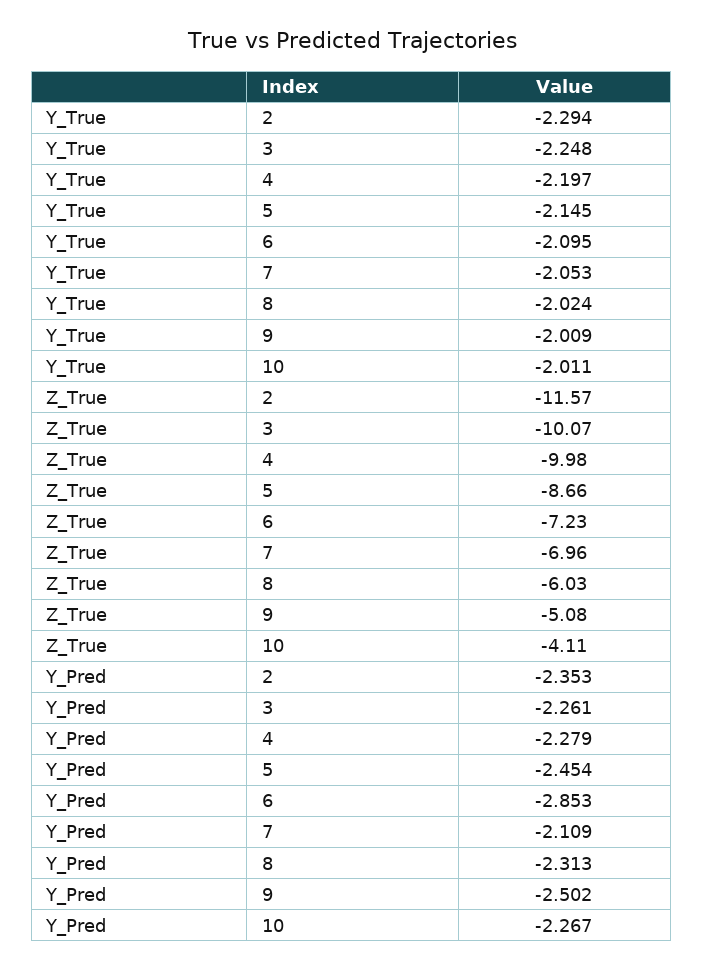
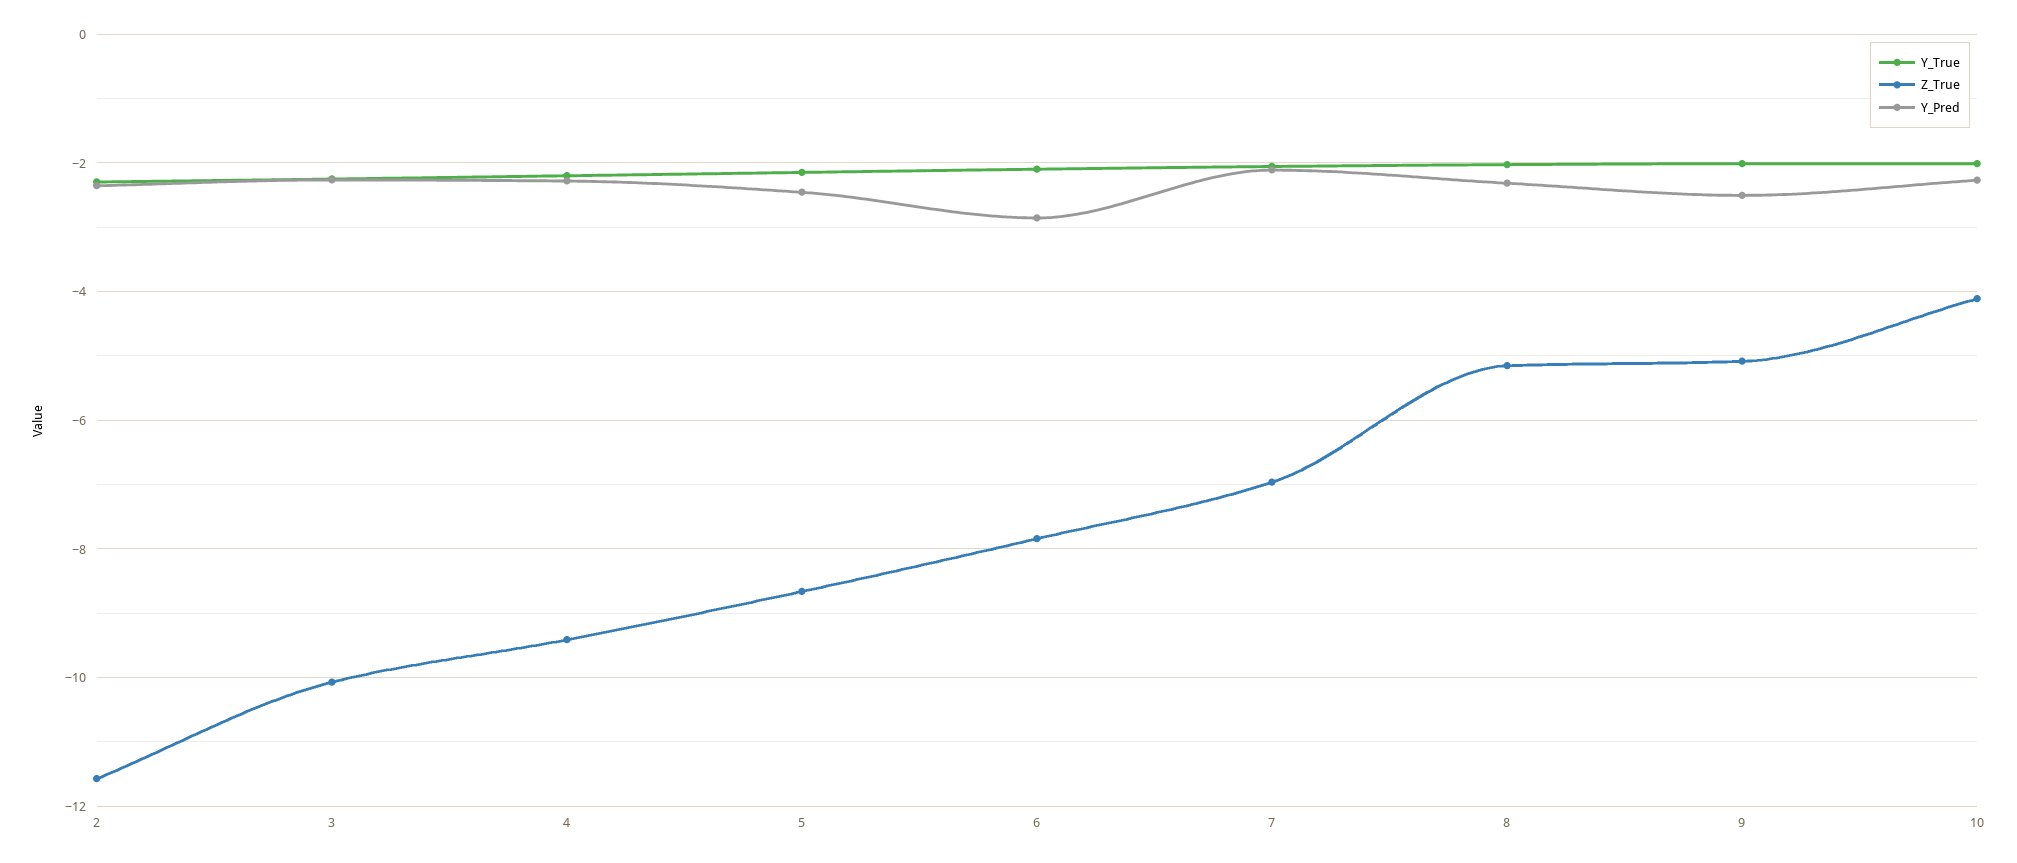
Z_True, 4: -9.98 -> -9.4
Z_True, 6: -7.23 -> -7.8
Z_True, 8: -6.03 -> -5.2

